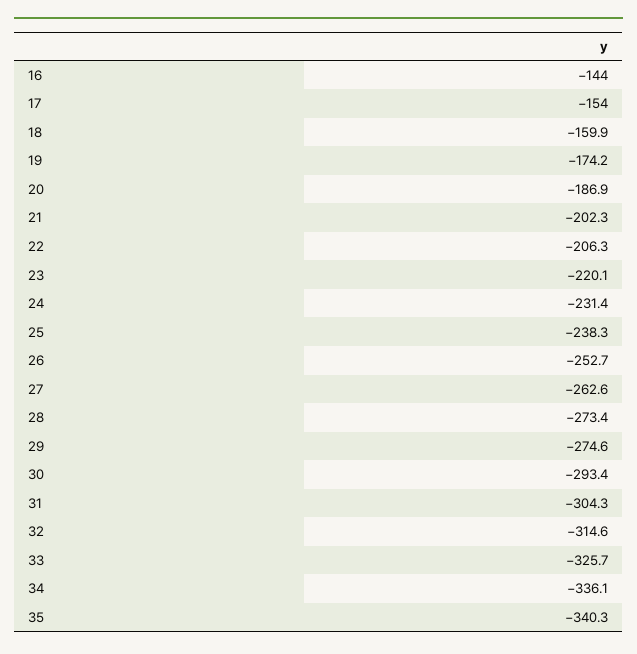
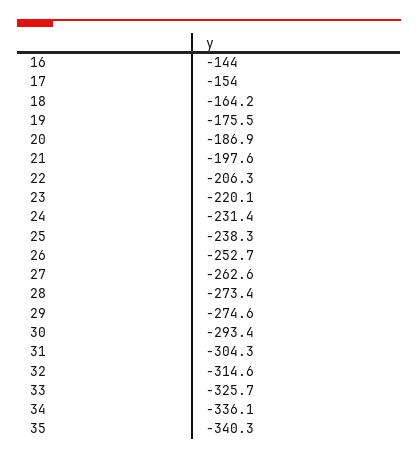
18: -159.9 -> -164.2
19: -174.2 -> -175.5
21: -202.3 -> -197.6

